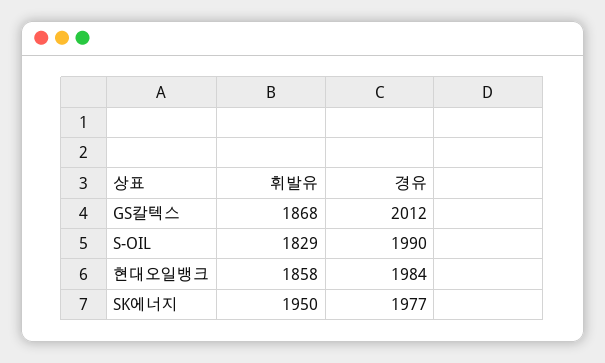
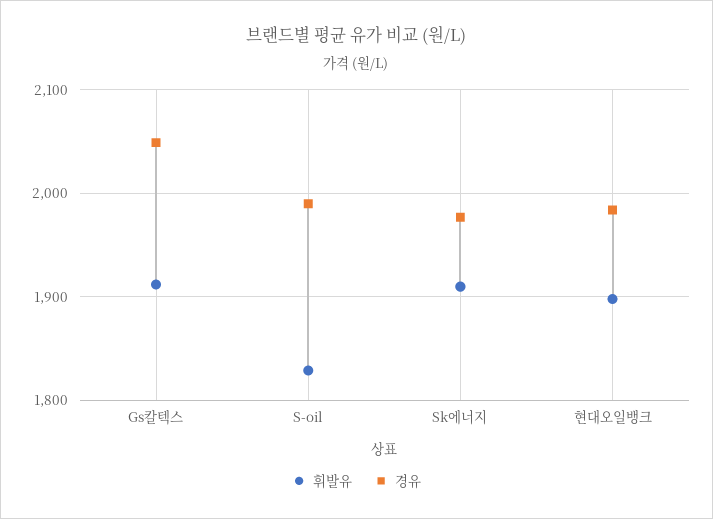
휘발유, GS칼텍스: 1868 -> 1910
경유, GS칼텍스: 2012 -> 2050
휘발유, 현대오일뱅크: 1858 -> 1900
휘발유, SK에너지: 1950 -> 1910

